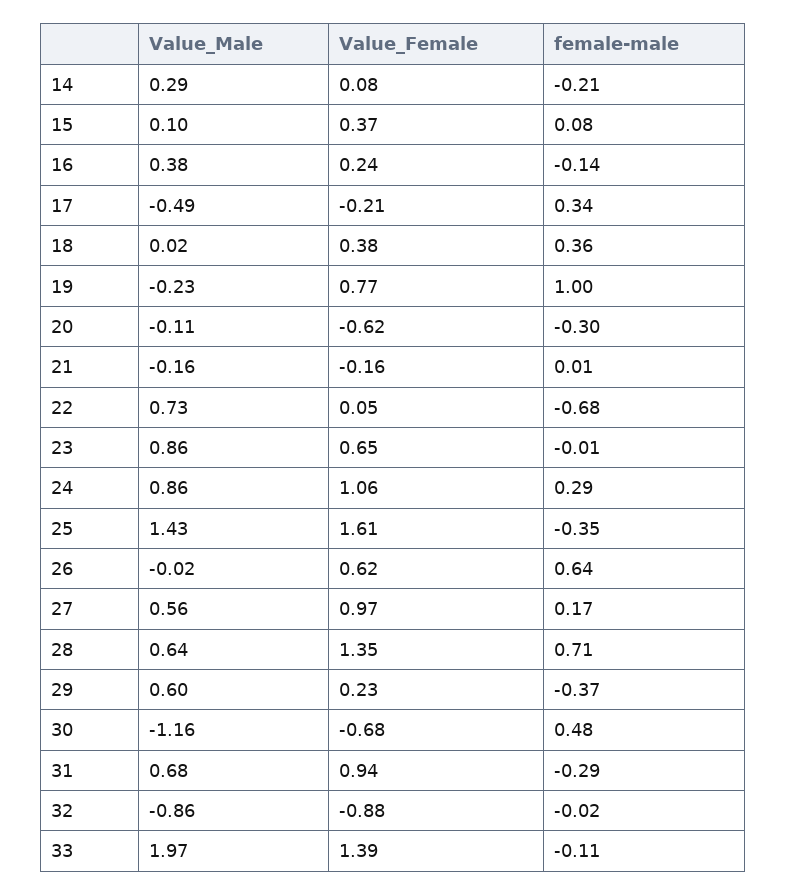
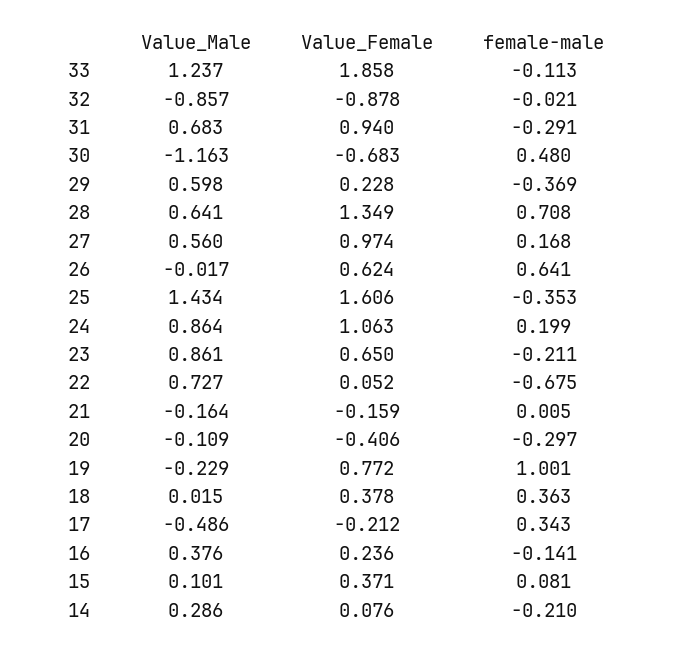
Value_Female, 20: -0.62 -> -0.406
female-male, 23: -0.01 -> -0.211
female-male, 24: 0.29 -> 0.199
Value_Male, 33: 1.97 -> 1.237
Value_Female, 33: 1.39 -> 1.858

